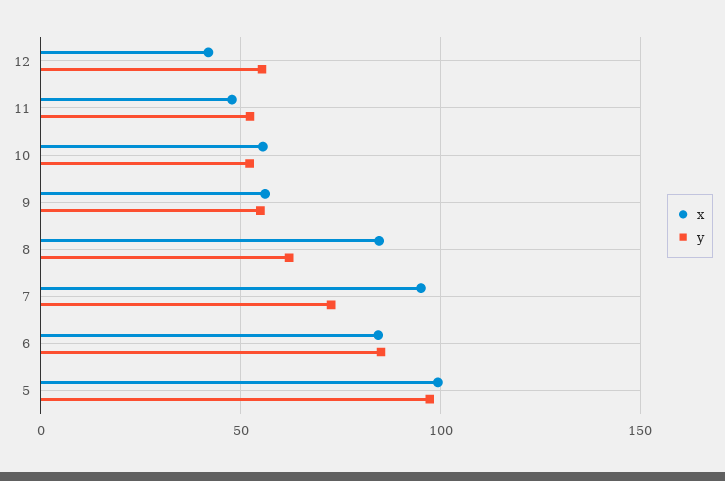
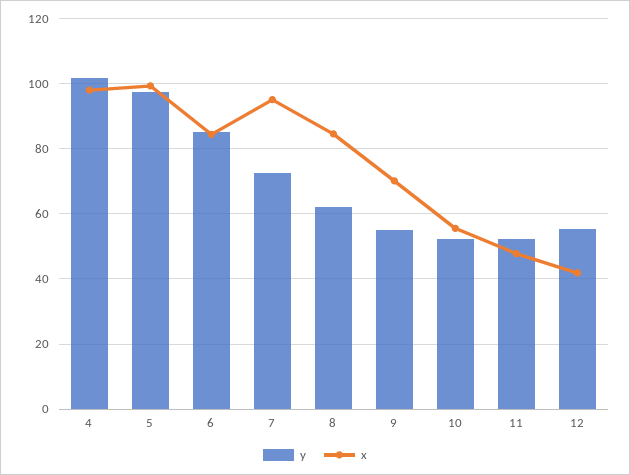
x, 9: 55 -> 70
y, 4: none -> 102
x, 4: none -> 98

